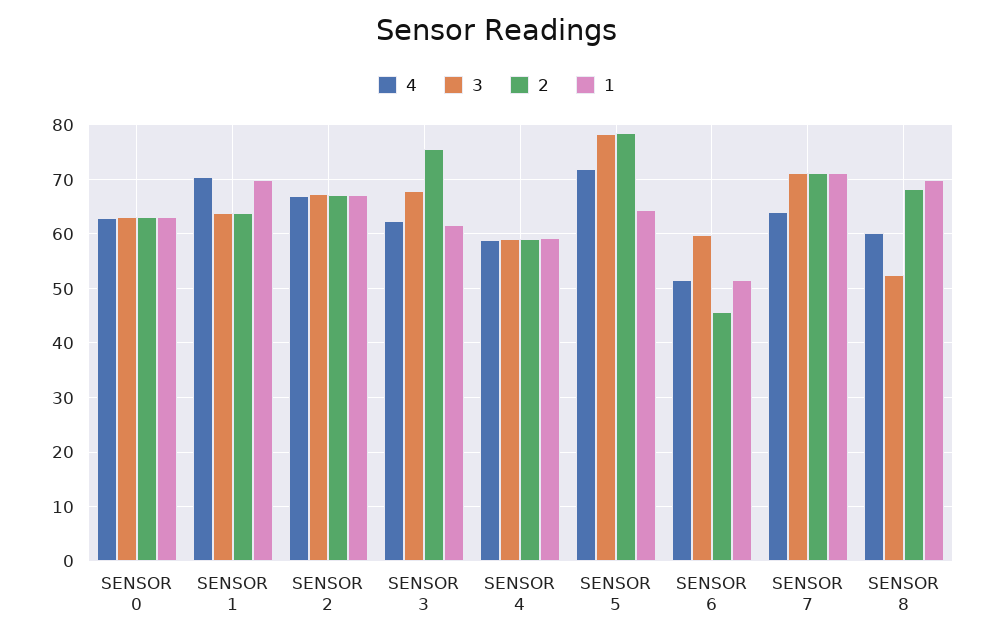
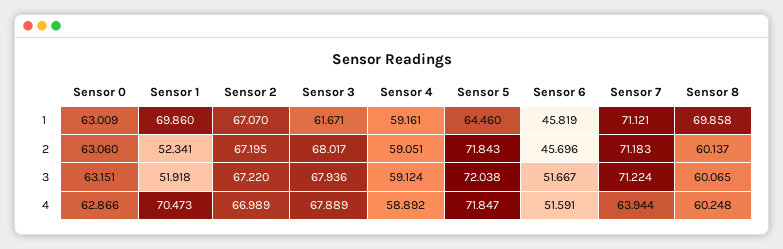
3, SENSOR 1: 64 -> 51.918
2, SENSOR 1: 64 -> 52.341
4, SENSOR 3: 62 -> 67.889
2, SENSOR 3: 76 -> 68.017
3, SENSOR 5: 78 -> 72.038
2, SENSOR 5: 78 -> 71.843
3, SENSOR 6: 60 -> 51.667
1, SENSOR 6: 52 -> 45.819
3, SENSOR 8: 52 -> 60.065
2, SENSOR 8: 68 -> 60.137

